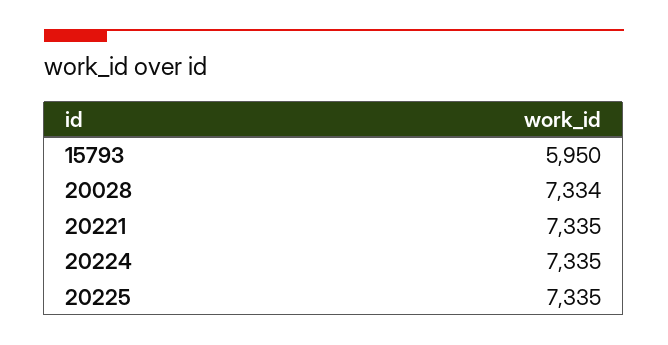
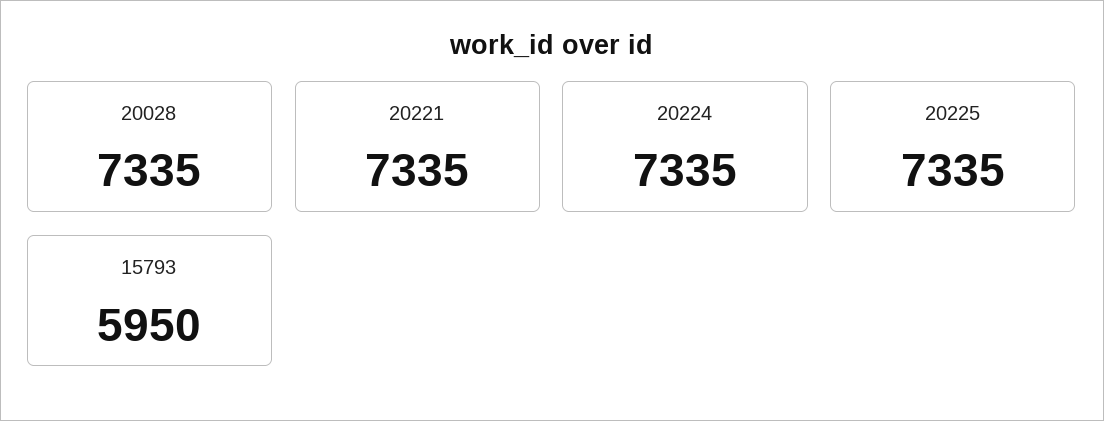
20028: 7334 -> 7335

